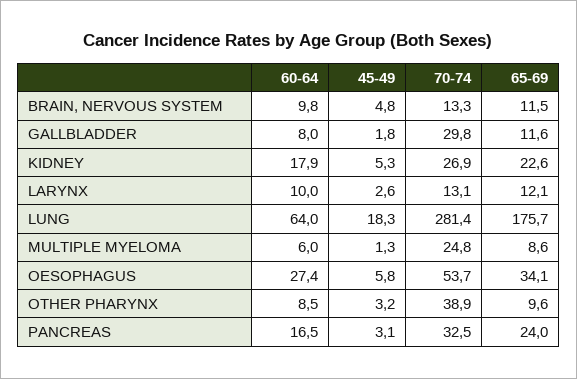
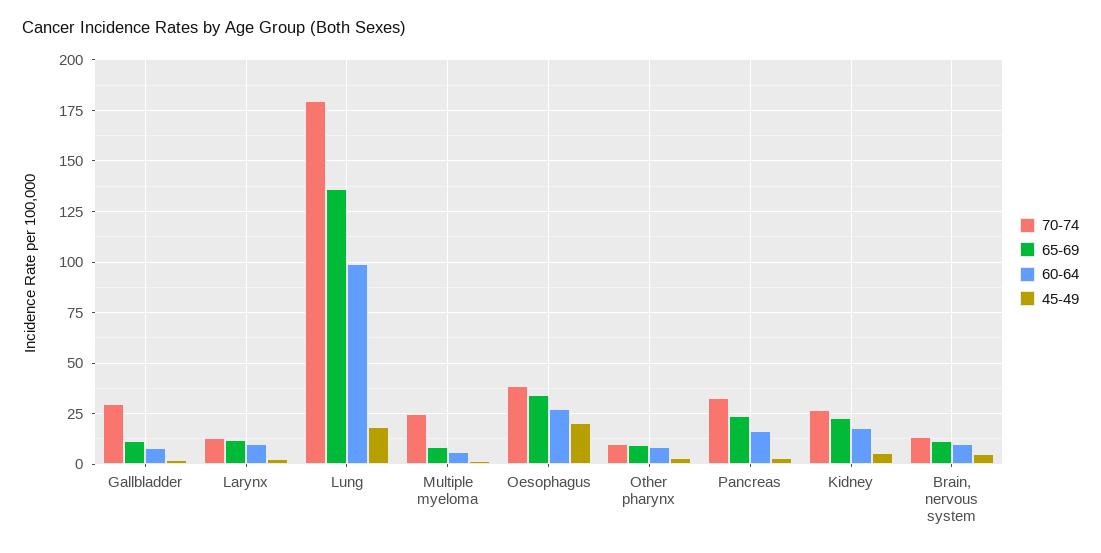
60-64, LUNG: 64 -> 100
70-74, LUNG: 281.4 -> 180
65-69, LUNG: 175.7 -> 135
45-49, OESOPHAGUS: 5.8 -> 20
70-74, OESOPHAGUS: 53.7 -> 40
70-74, OTHER PHARYNX: 38.9 -> 10

